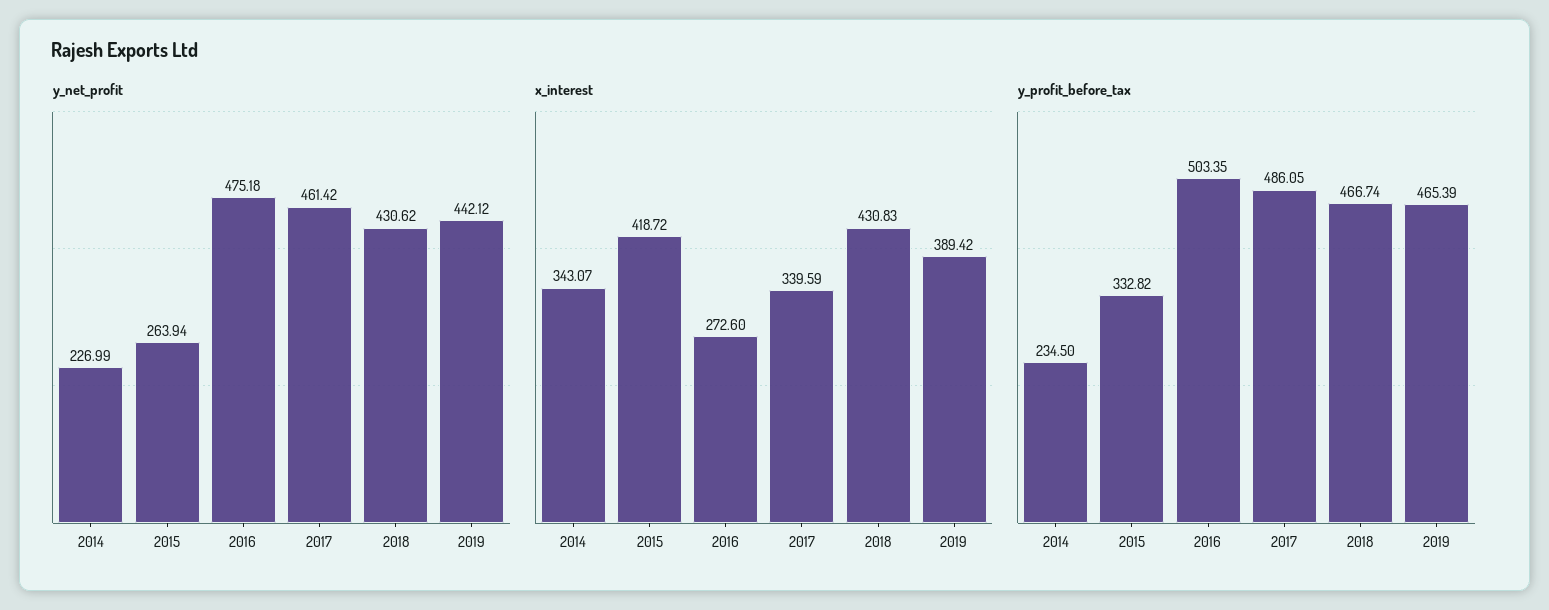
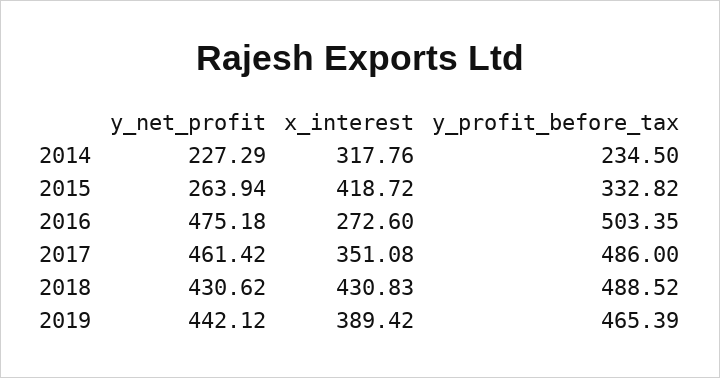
y_net_profit, 2014: 226.99 -> 227.29
x_interest, 2014: 343.07 -> 317.76
x_interest, 2017: 339.59 -> 351.08
y_profit_before_tax, 2017: 486.05 -> 486
y_profit_before_tax, 2018: 466.74 -> 488.52

